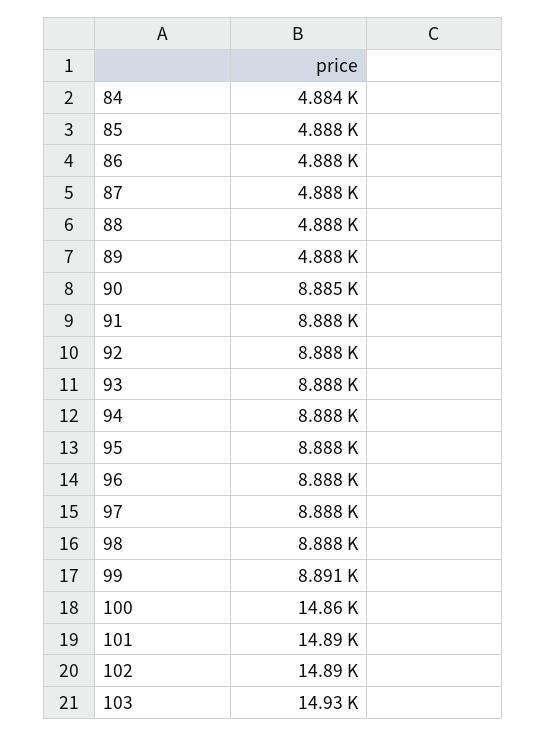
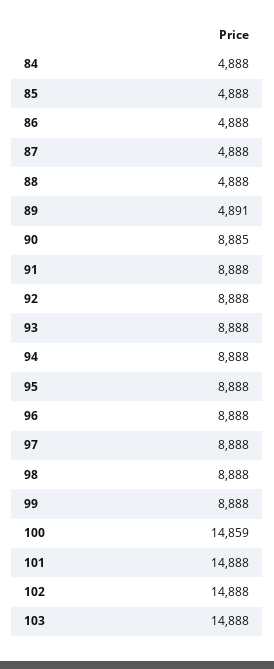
84: 4884 -> 4888
89: 4888 -> 4891
99: 8891 -> 8888
103: 14930 -> 14888

